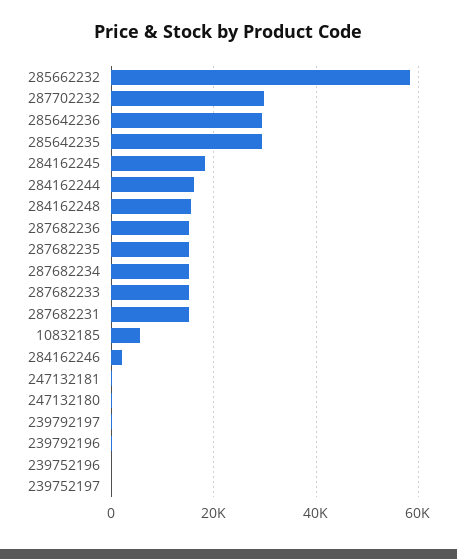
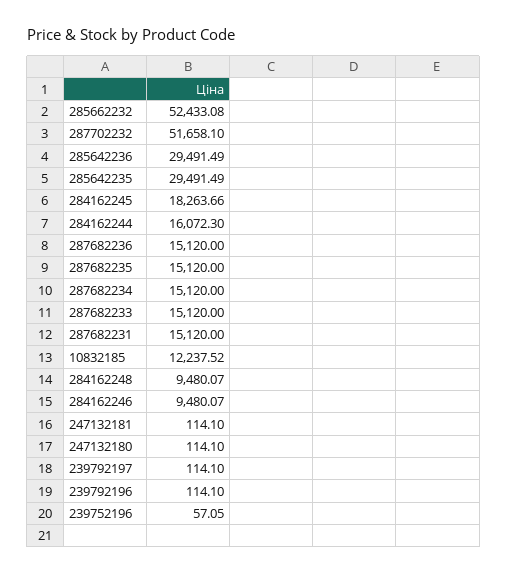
285662232: 58000 -> 52433.08
287702232: 30000 -> 51658.1
284162248: 16000 -> 9480.07
10832185: 6000 -> 12237.52
284162246: 2000 -> 9480.07
239752197: 0 -> none

